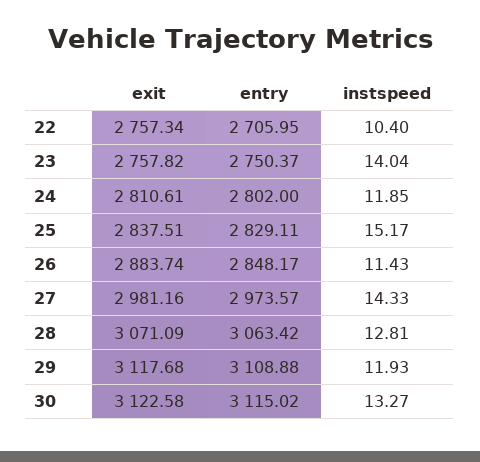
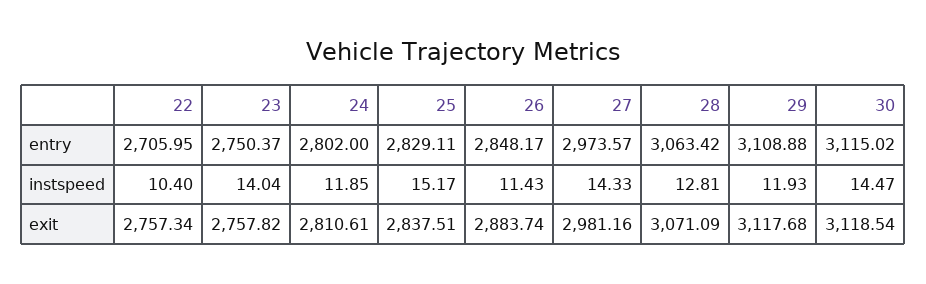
exit, 30: 3122.58 -> 3118.54
instspeed, 30: 13.27 -> 14.47

